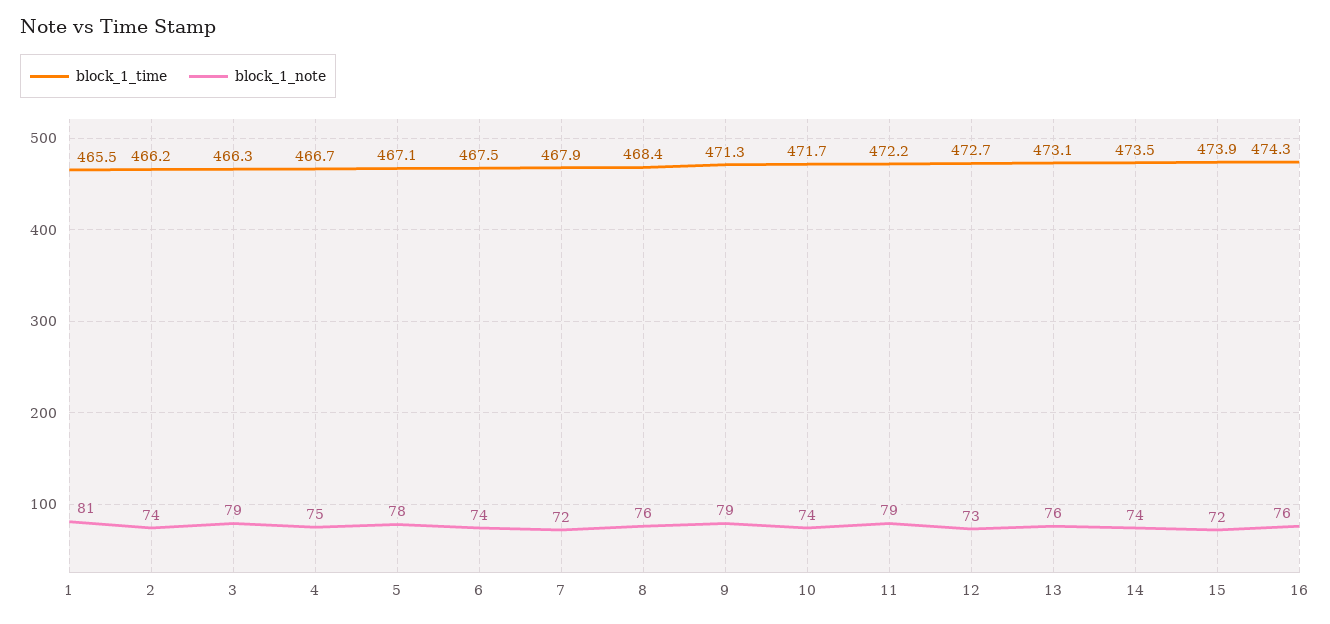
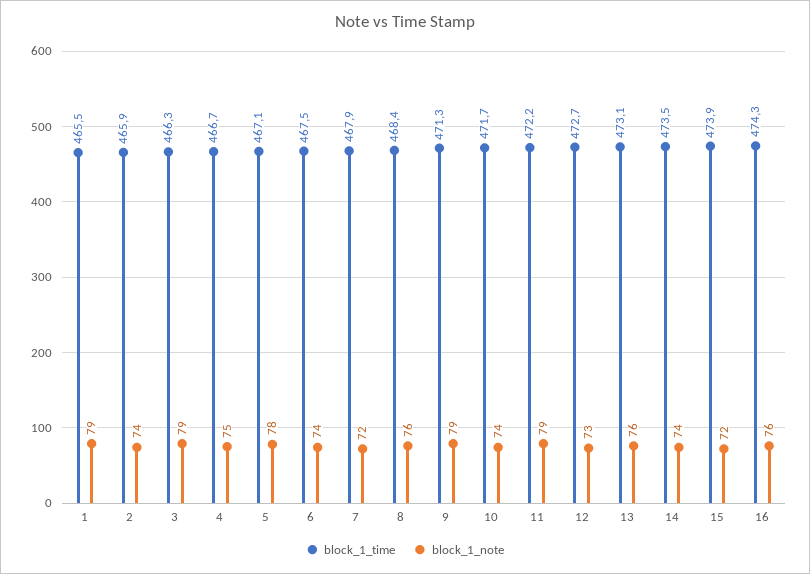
block_1_note, 1: 81 -> 79
block_1_time, 2: 466.2 -> 465.9

